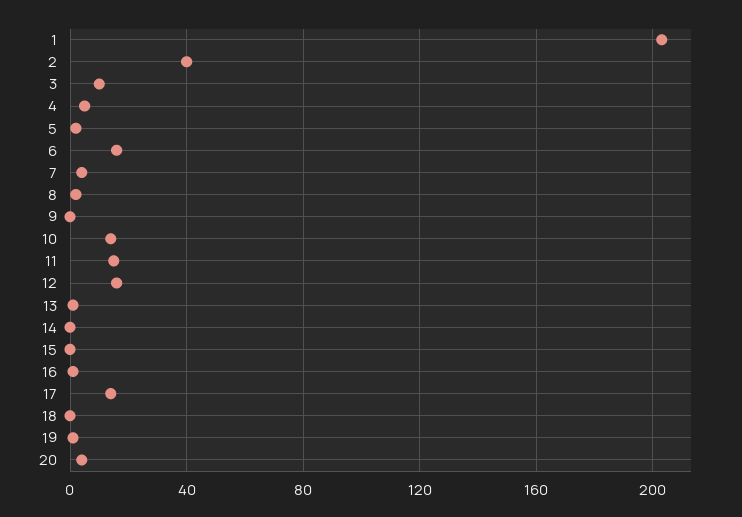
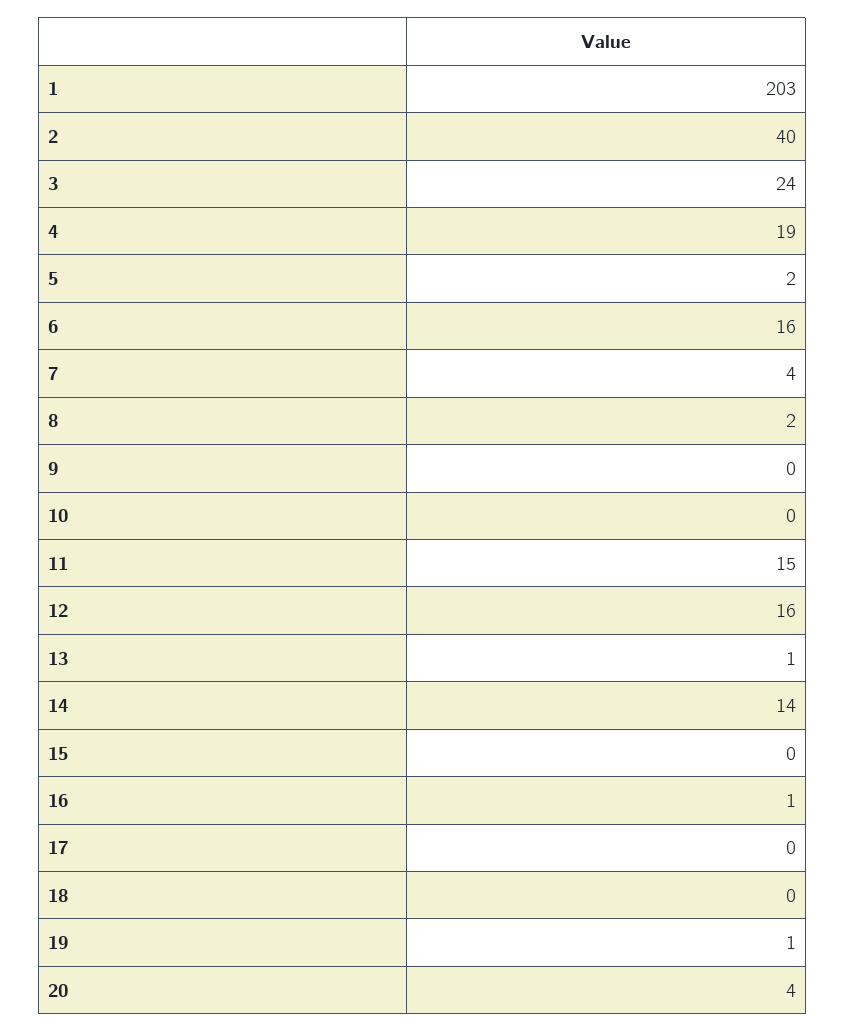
3: 10 -> 24
4: 5 -> 19
10: 15 -> 0
14: 0 -> 14
17: 15 -> 0

